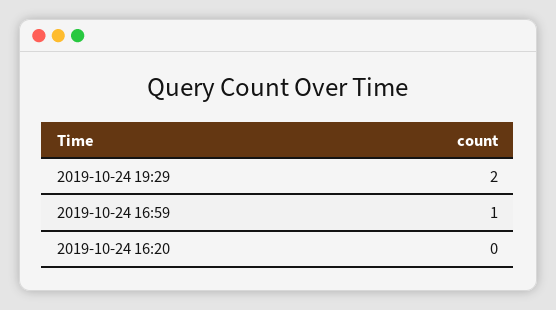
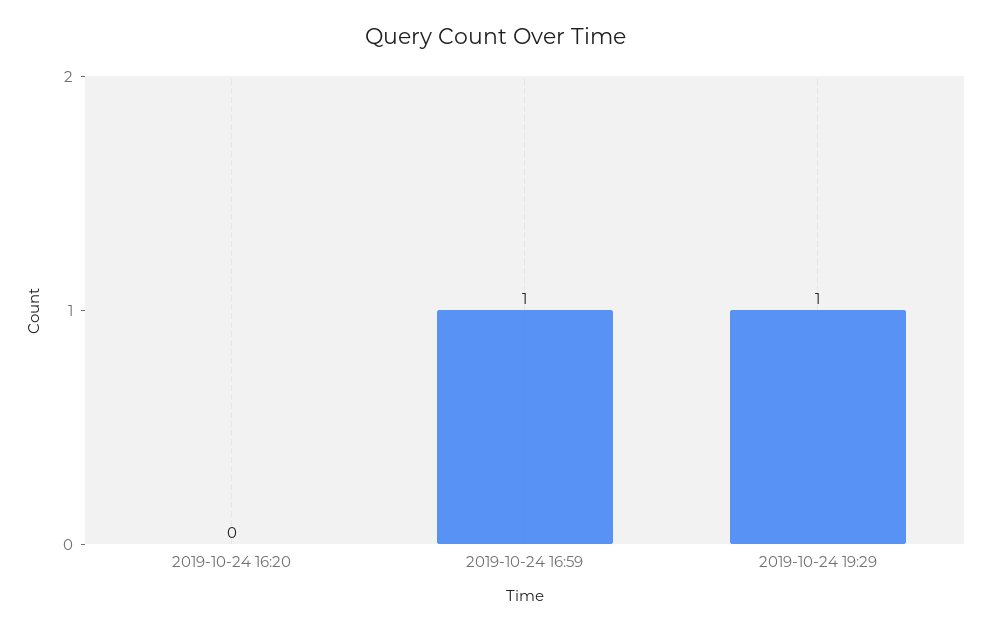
2019-10-24 19:29: 2 -> 1

